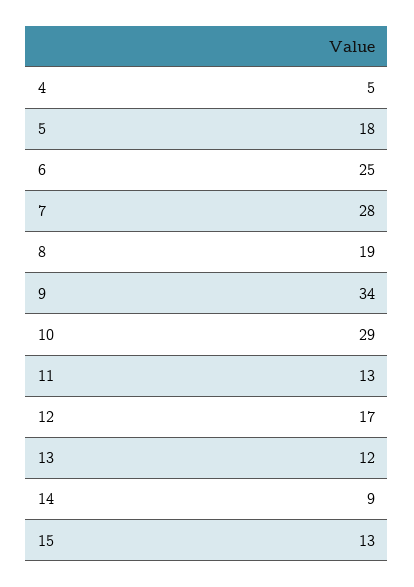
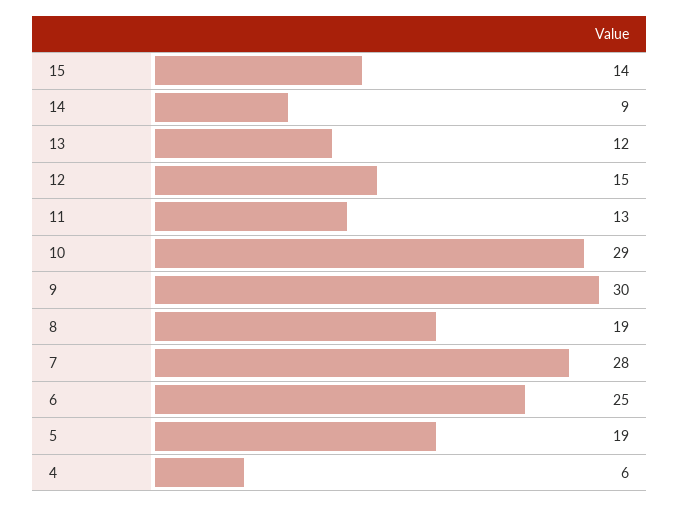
4: 5 -> 6
5: 18 -> 19
9: 34 -> 30
12: 17 -> 15
15: 13 -> 14

